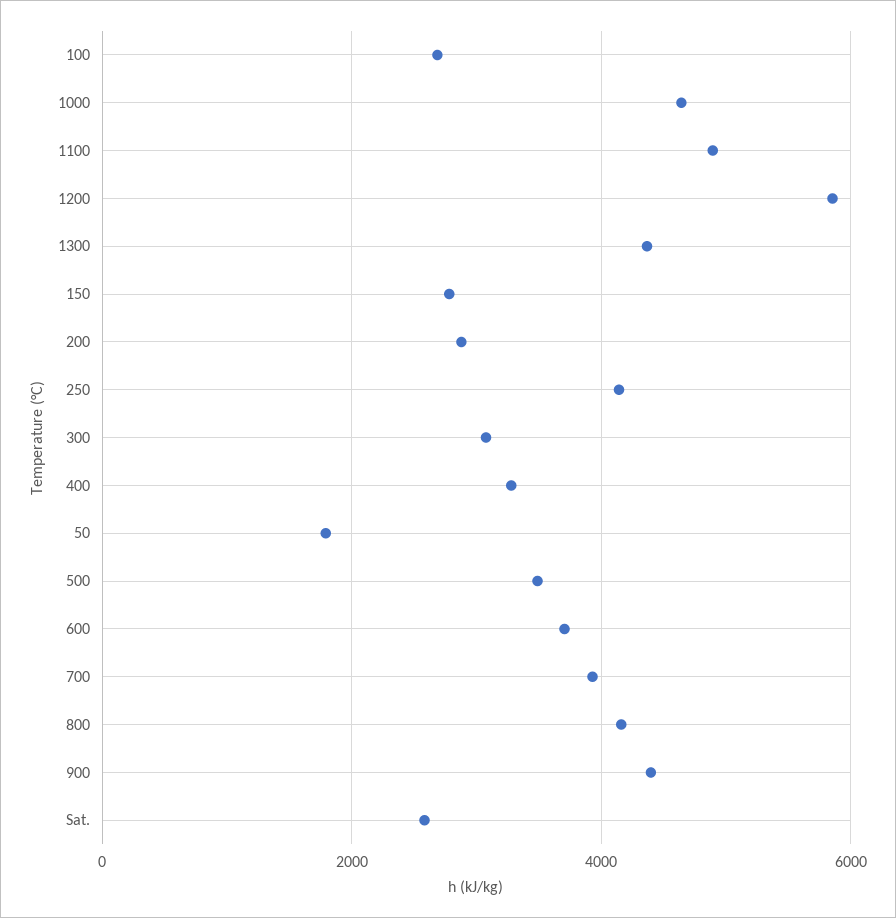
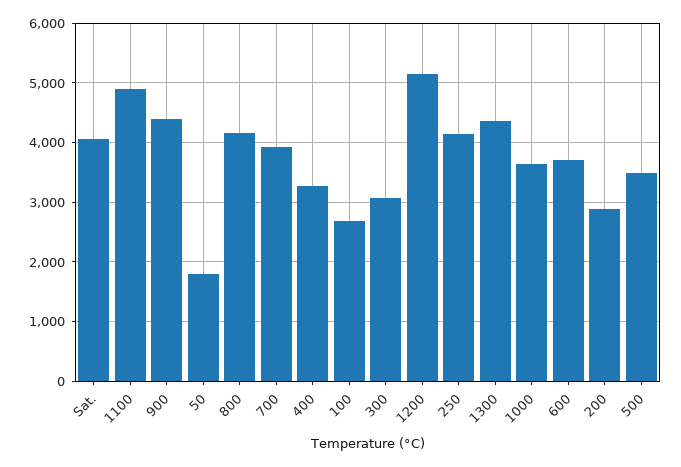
1000: 4600 -> 3600
1200: 5800 -> 5200
150: 2800 -> none
Sat.: 2600 -> 4000

